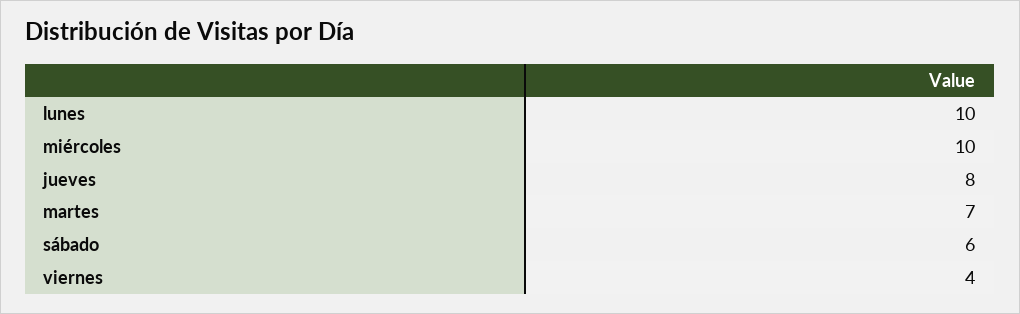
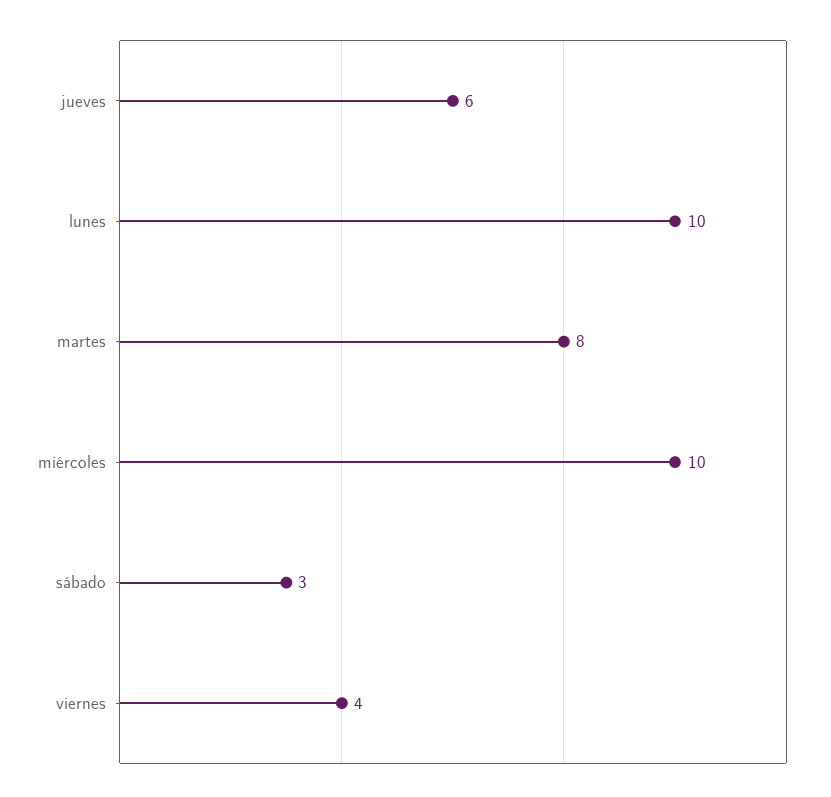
jueves: 8 -> 6
martes: 7 -> 8
sábado: 6 -> 3

